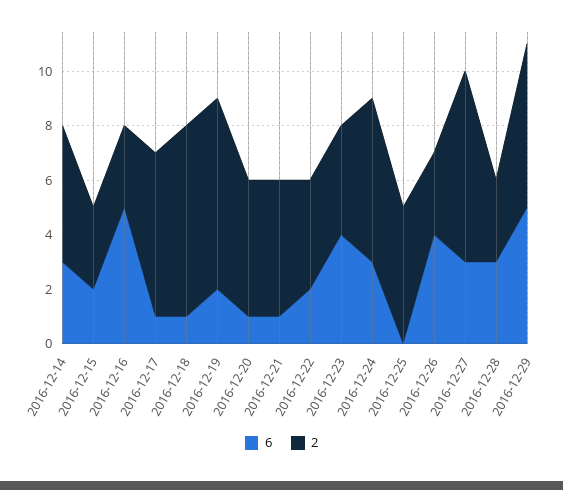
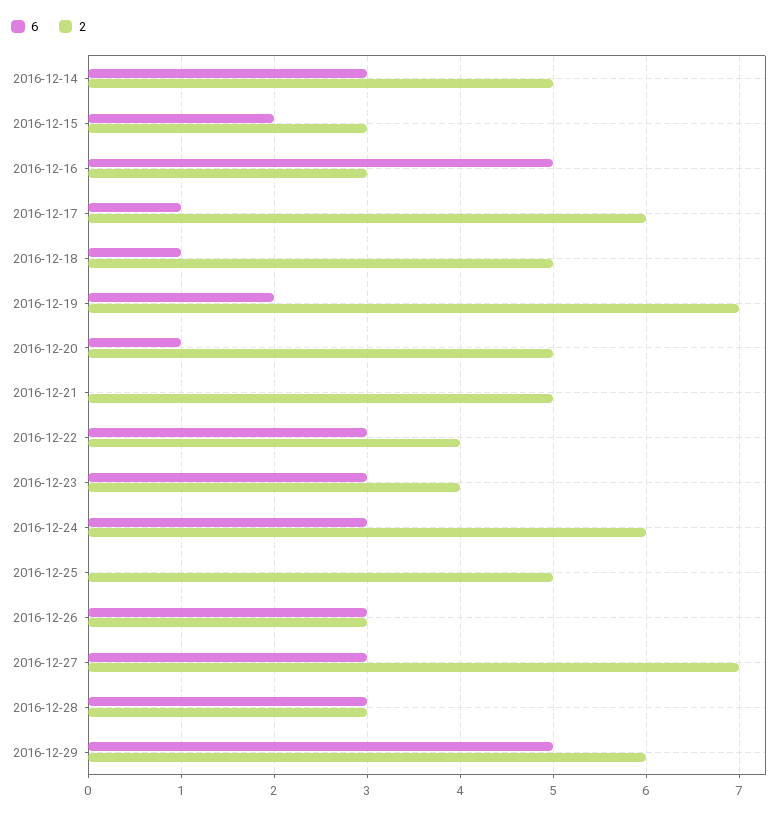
2, 2016-12-18: 7 -> 5
6, 2016-12-21: 1 -> 0
6, 2016-12-22: 2 -> 3
6, 2016-12-23: 4 -> 3
6, 2016-12-26: 4 -> 3

